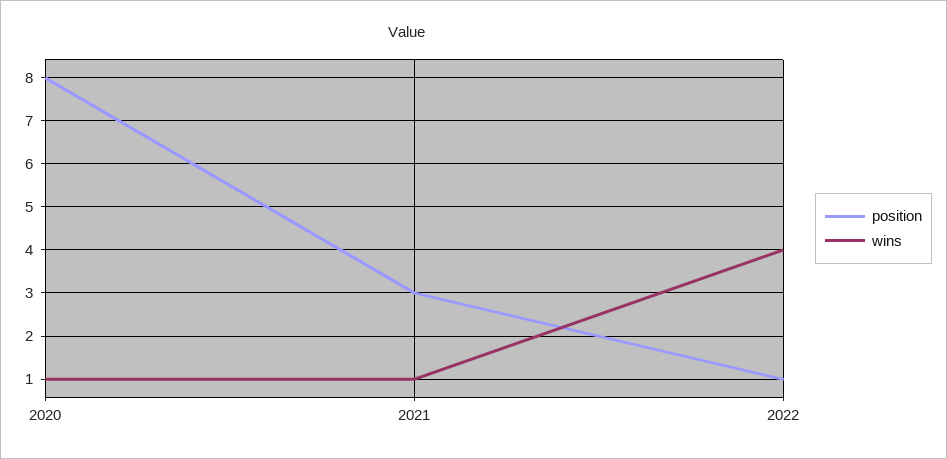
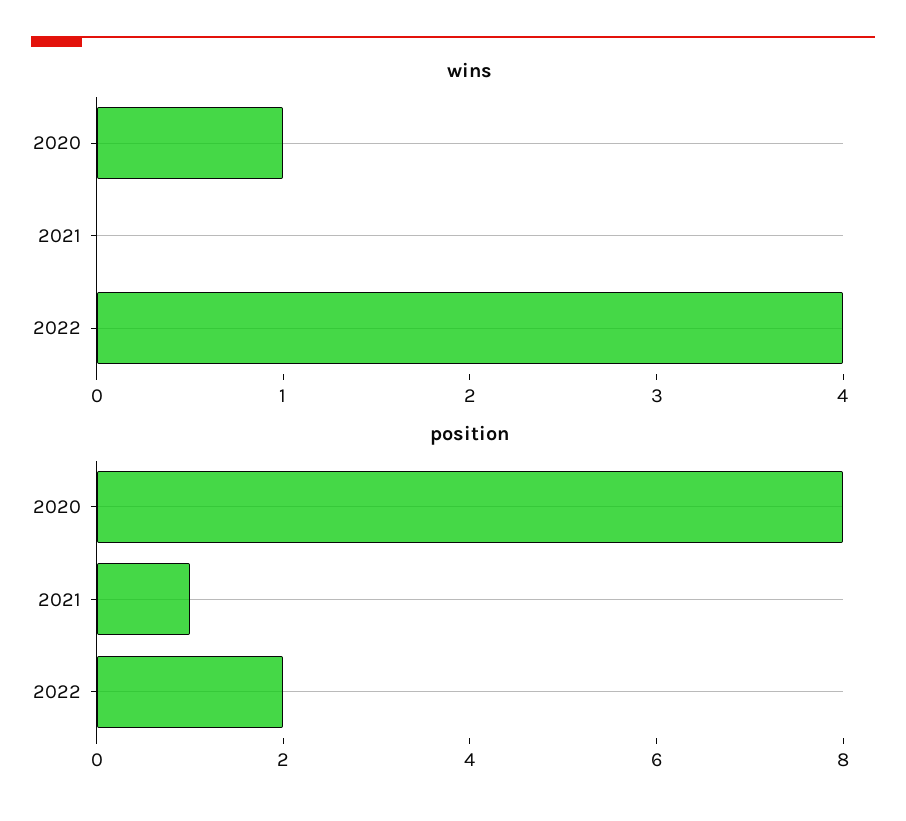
position, 2021: 3 -> 1
wins, 2021: 1 -> 0
position, 2022: 1 -> 2

